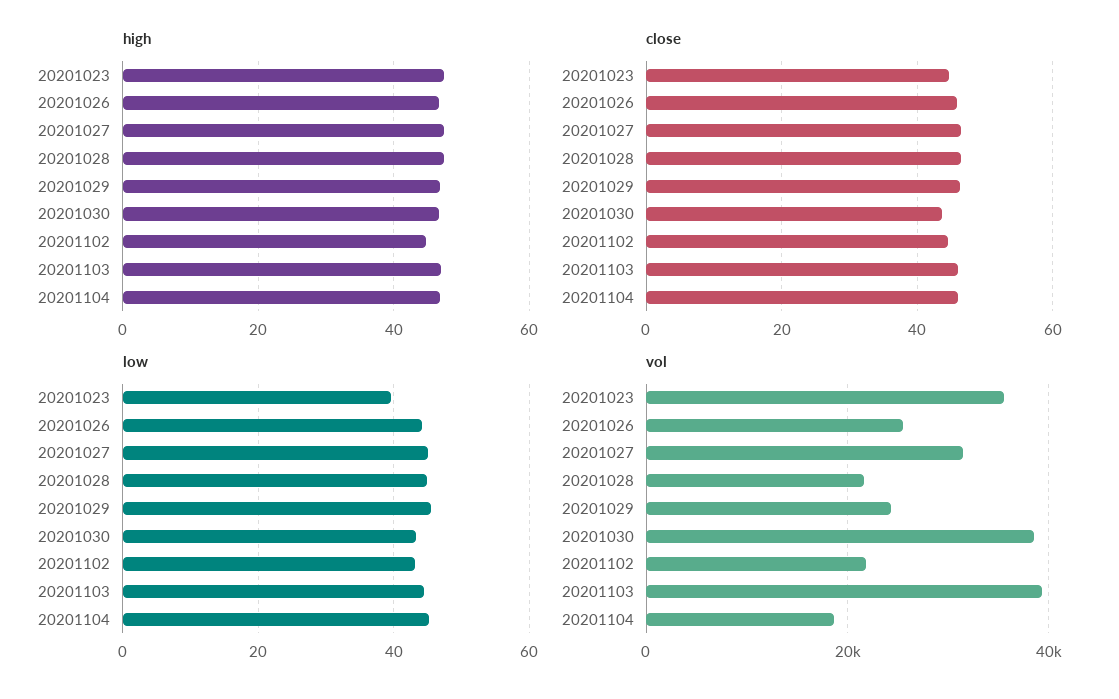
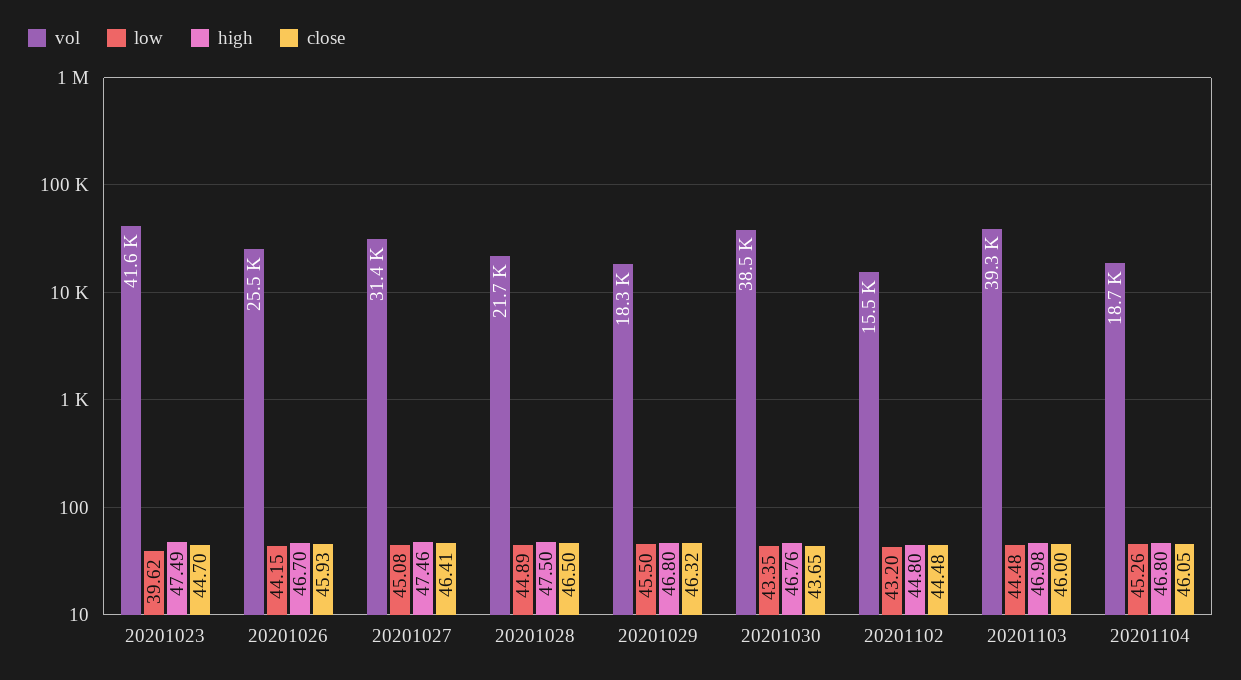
vol, 20201023: 36000 -> 41600
vol, 20201029: 24000 -> 18300
vol, 20201102: 22000 -> 15500

